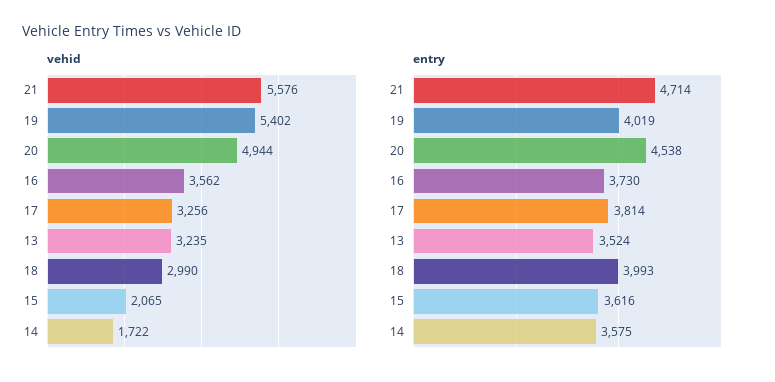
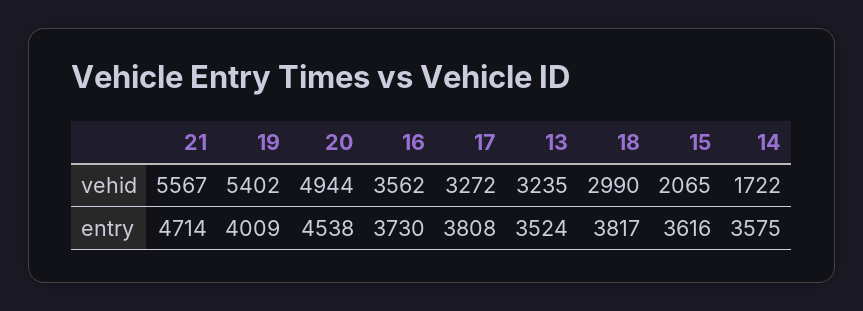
vehid, 21: 5576 -> 5567
vehid, 17: 3256 -> 3272
entry, 19: 4019 -> 4009
entry, 17: 3814 -> 3808
entry, 18: 3993 -> 3817

